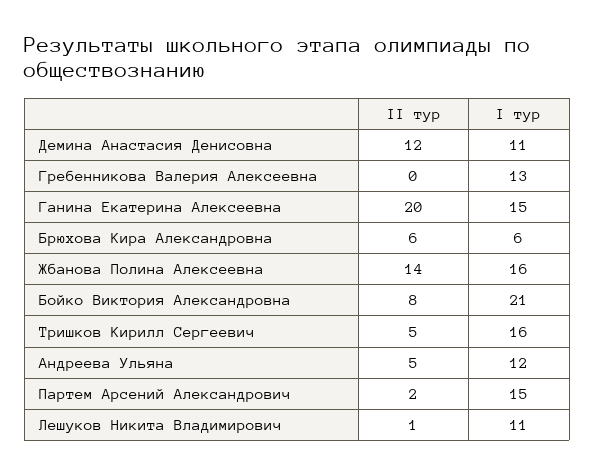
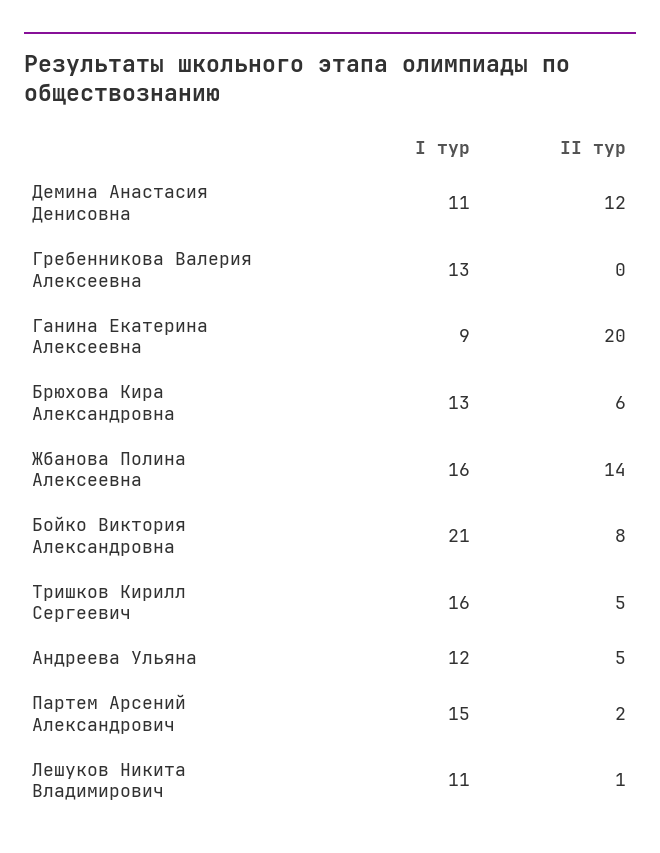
I тур, Ганина Екатерина Алексеевна: 15 -> 9
I тур, Брюхова Кира Александровна: 6 -> 13

